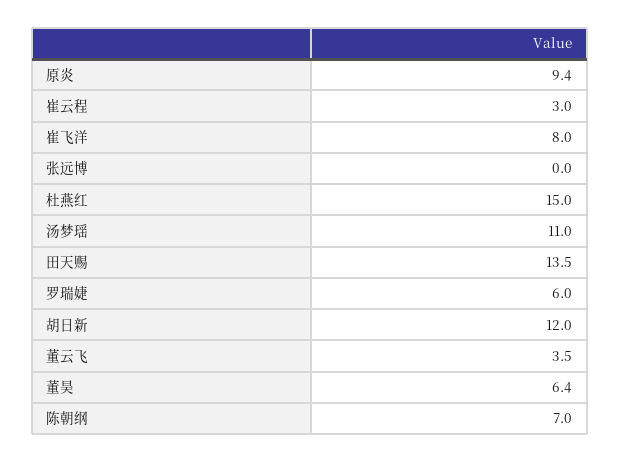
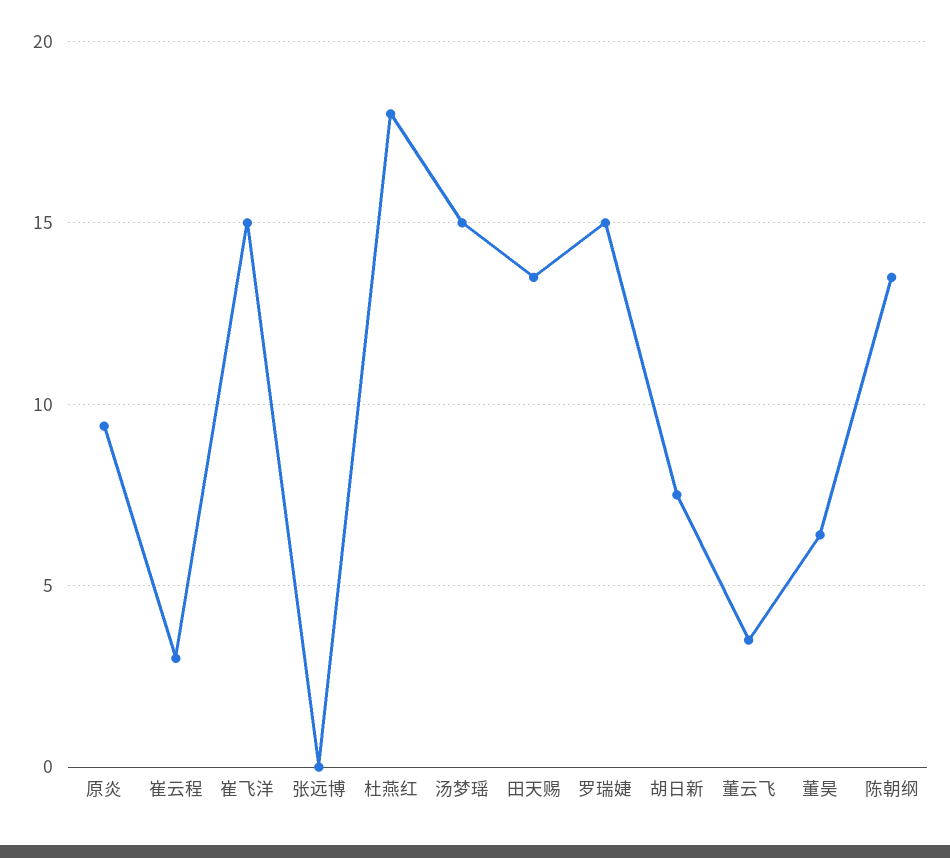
崔飞洋: 8 -> 15
杜燕红: 15 -> 18
汤梦瑶: 11 -> 15
罗瑞婕: 6 -> 15
胡日新: 12 -> 7.5
陈朝纲: 7 -> 13.5

